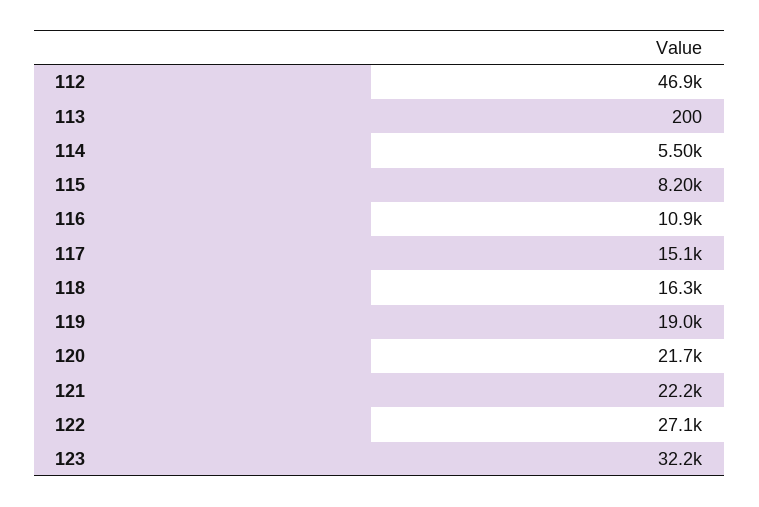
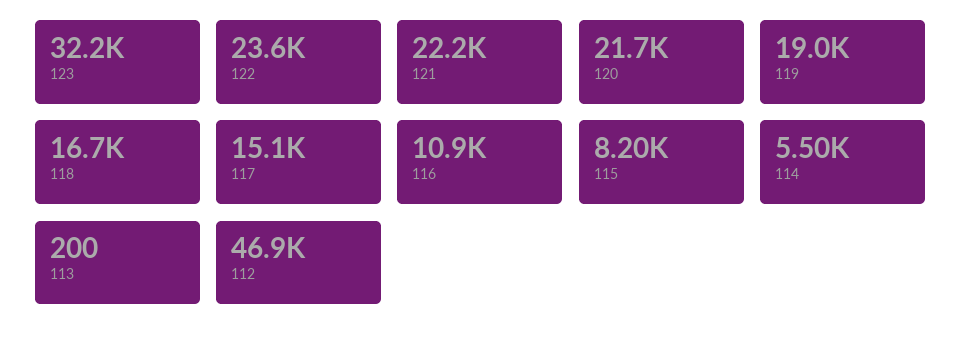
118: 16300 -> 16700
122: 27100 -> 23600

